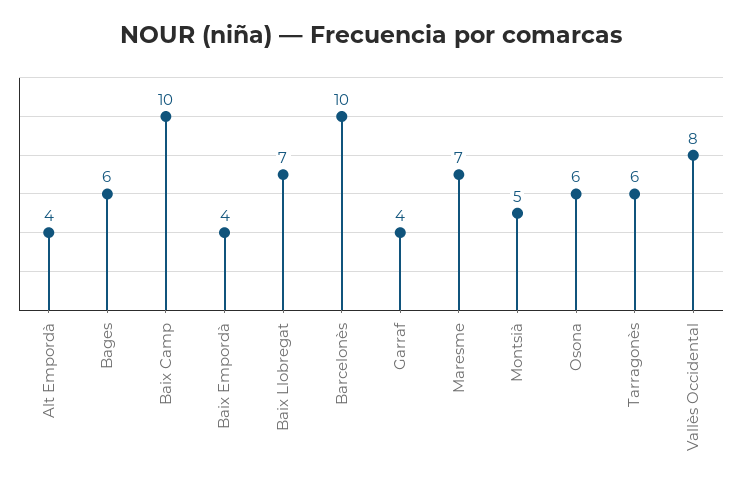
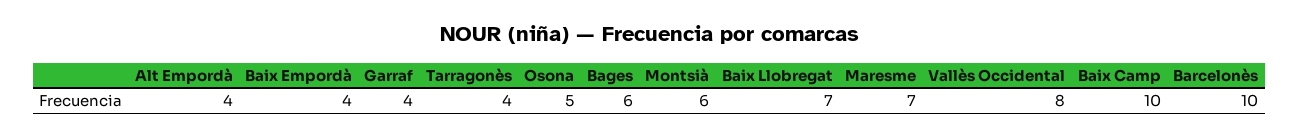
Montsià: 5 -> 6
Osona: 6 -> 5
Tarragonès: 6 -> 4

